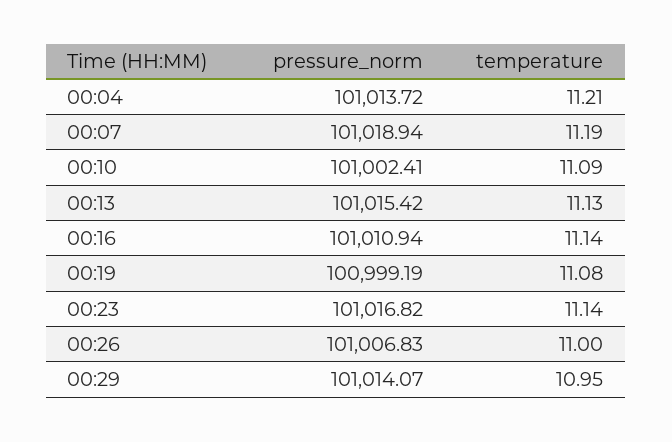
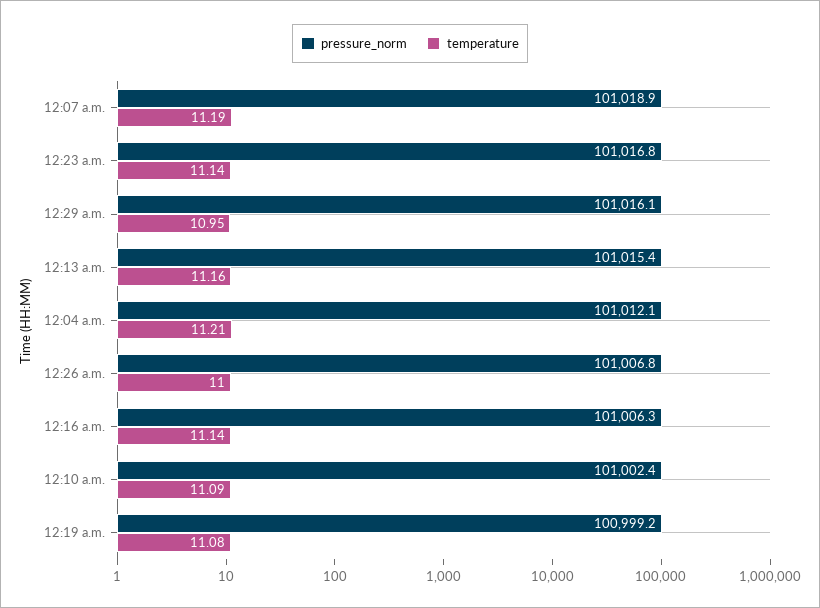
pressure_norm, 00:04: 101013.72 -> 101012.1
temperature, 00:13: 11.13 -> 11.16
pressure_norm, 00:16: 101010.94 -> 101006.3
pressure_norm, 00:29: 101014.07 -> 101016.1

